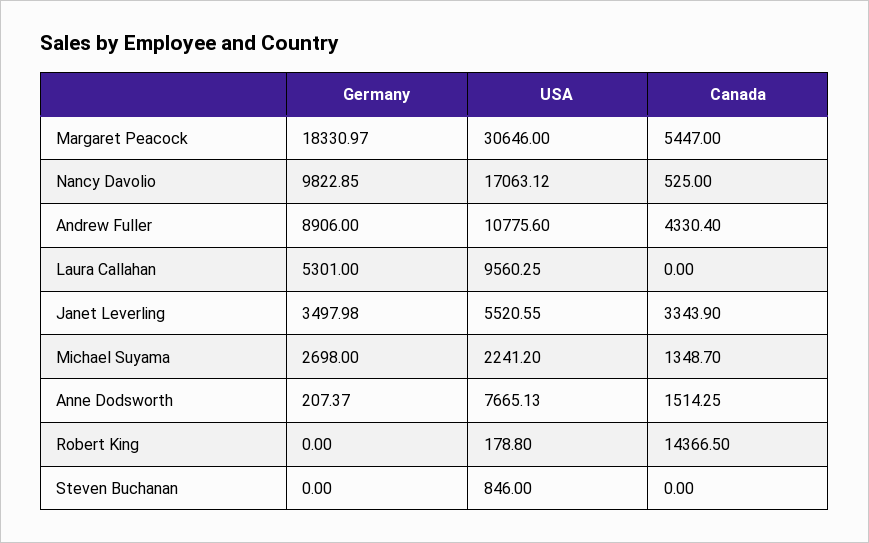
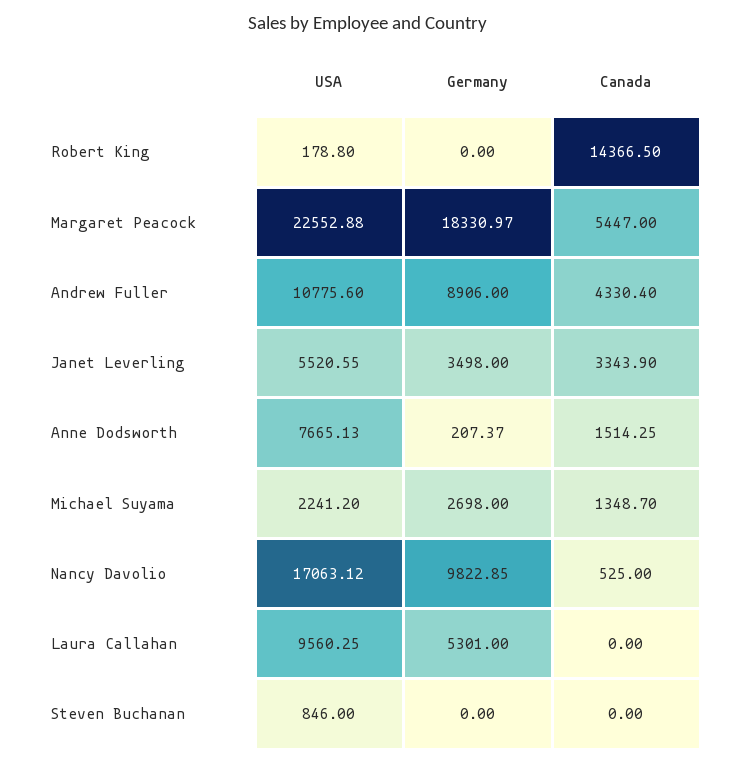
USA, Margaret Peacock: 30646 -> 22552.88
Germany, Janet Leverling: 3497.98 -> 3498

